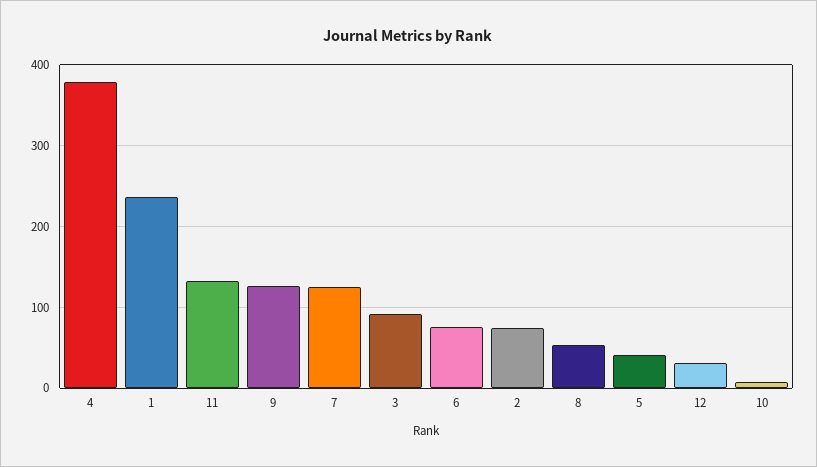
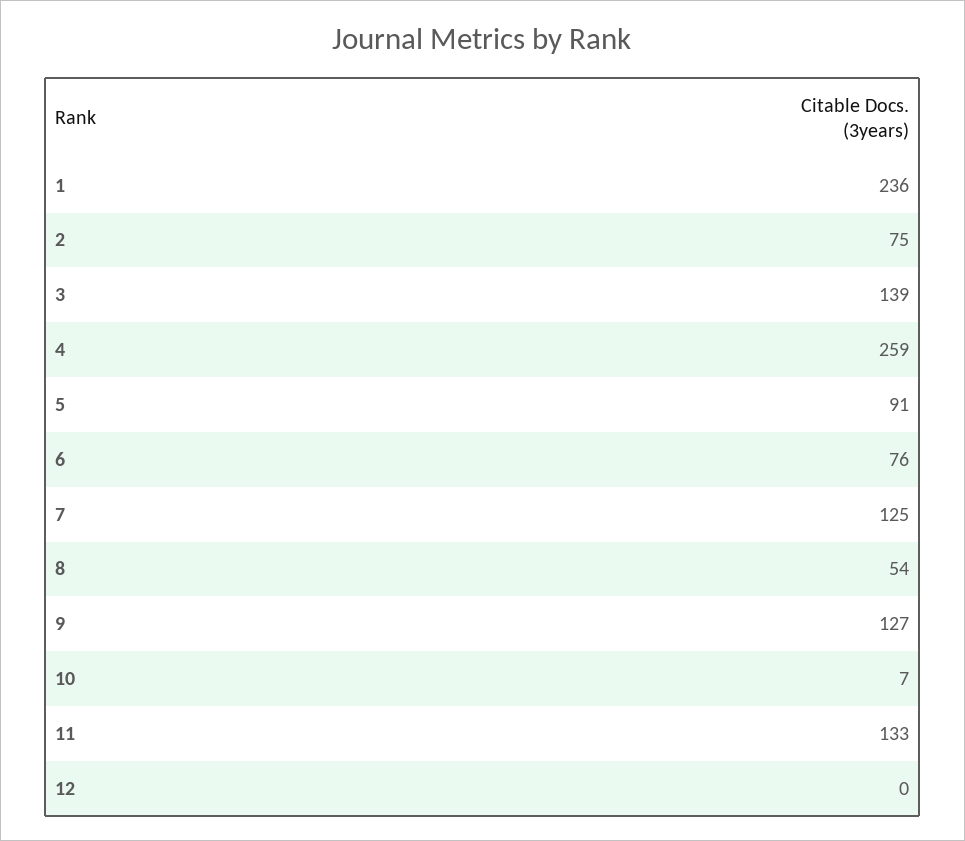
4: 380 -> 259
3: 90 -> 139
5: 40 -> 91
12: 30 -> 0

